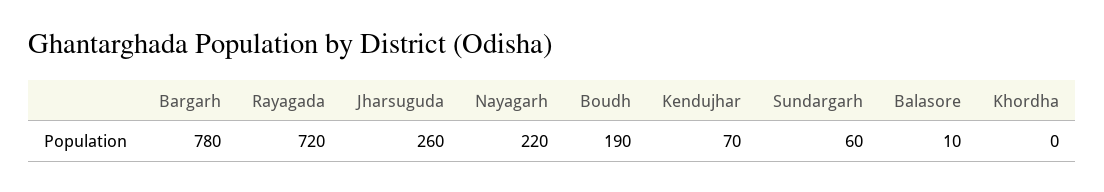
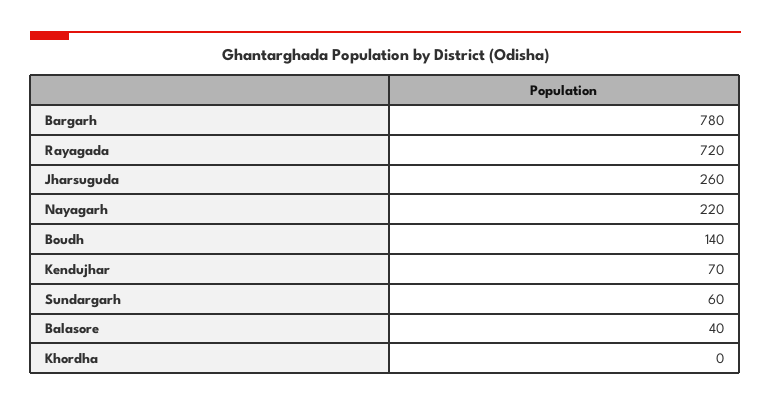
Boudh: 190 -> 140
Balasore: 10 -> 40

